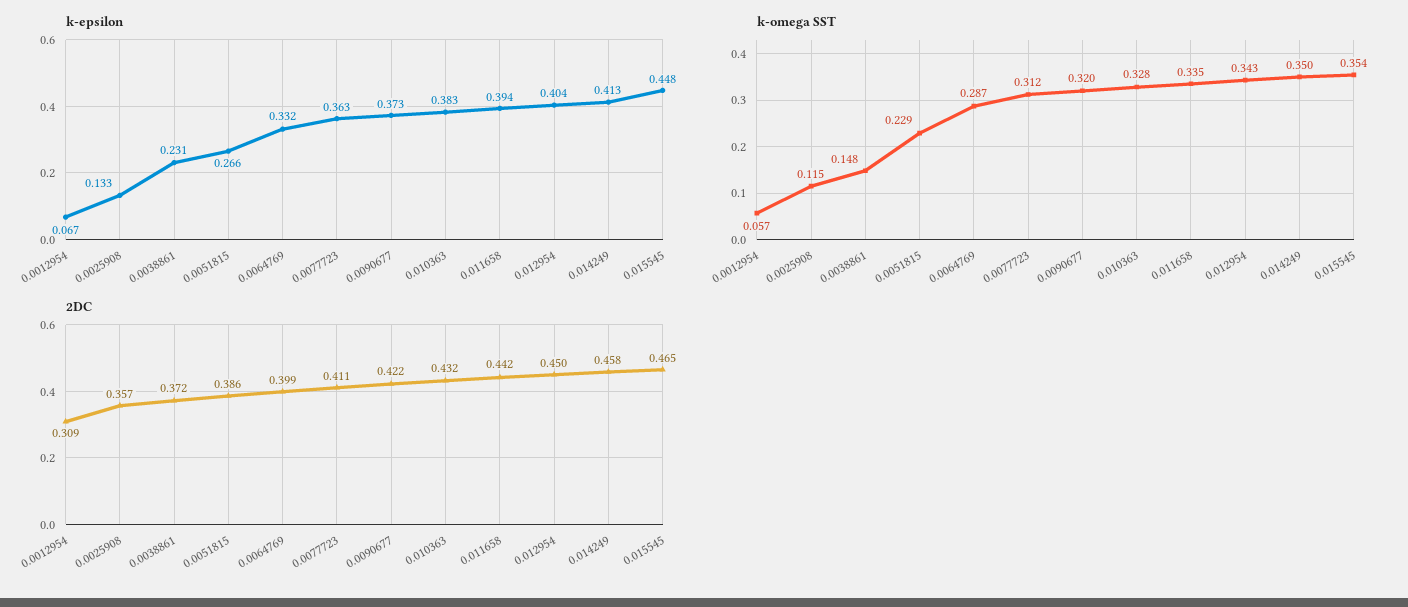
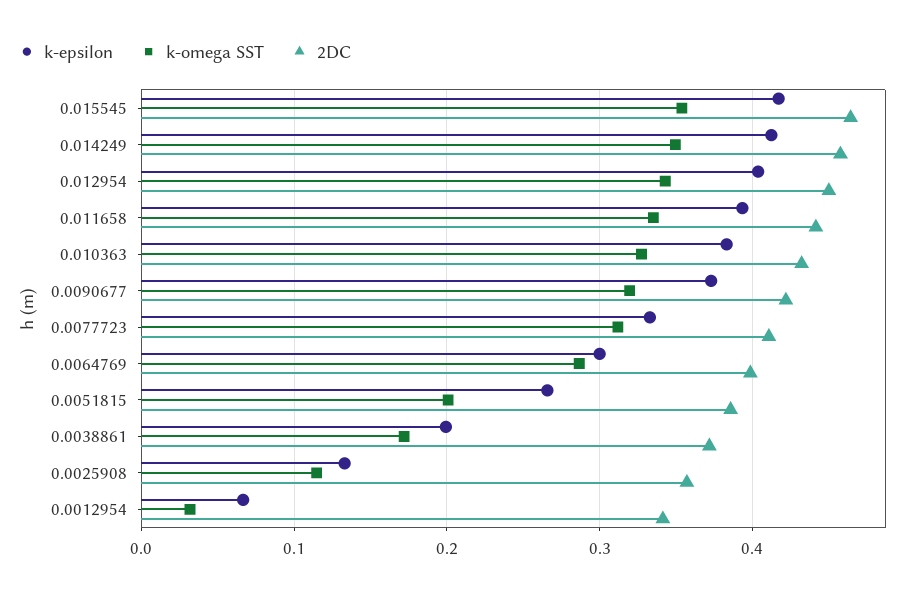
k-epsilon, 0.0038861: 0.231 -> 0.2
k-epsilon, 0.0064769: 0.332 -> 0.3
k-epsilon, 0.0077723: 0.363 -> 0.33
k-epsilon, 0.015545: 0.448 -> 0.42
k-omega SST, 0.0012954: 0.057 -> 0.03
k-omega SST, 0.0038861: 0.148 -> 0.17
k-omega SST, 0.0051815: 0.229 -> 0.2
2DC, 0.0012954: 0.309 -> 0.34

